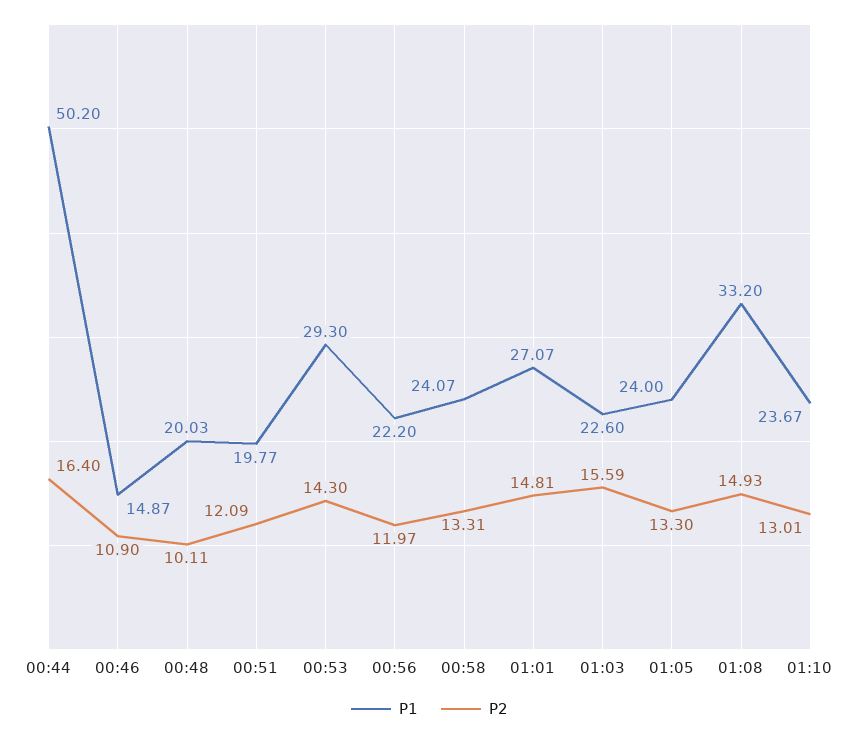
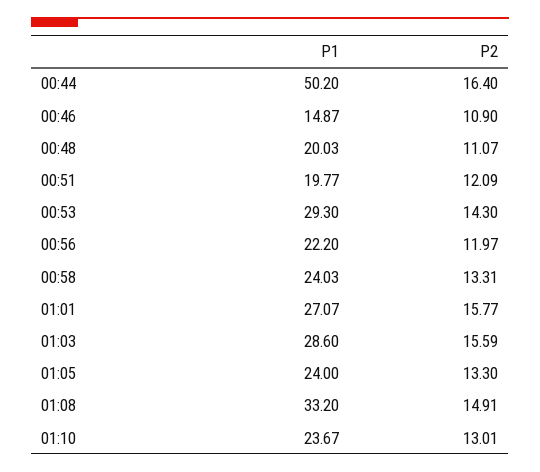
P2, 00:48: 10.11 -> 11.07
P1, 00:58: 24.07 -> 24.03
P2, 01:01: 14.81 -> 15.77
P1, 01:03: 22.6 -> 28.6
P2, 01:08: 14.93 -> 14.91

